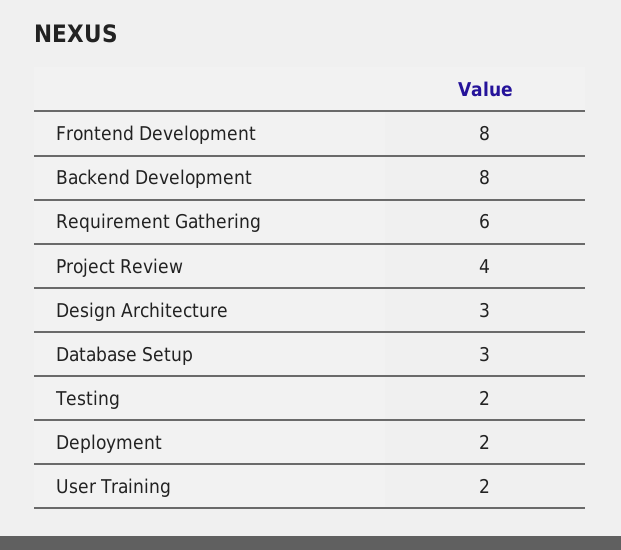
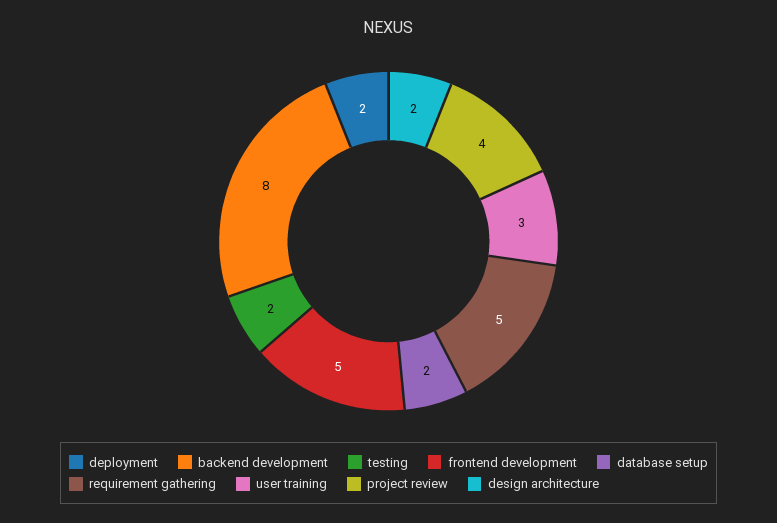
Frontend Development: 8 -> 5
Requirement Gathering: 6 -> 5
Design Architecture: 3 -> 2
Database Setup: 3 -> 2
User Training: 2 -> 3

